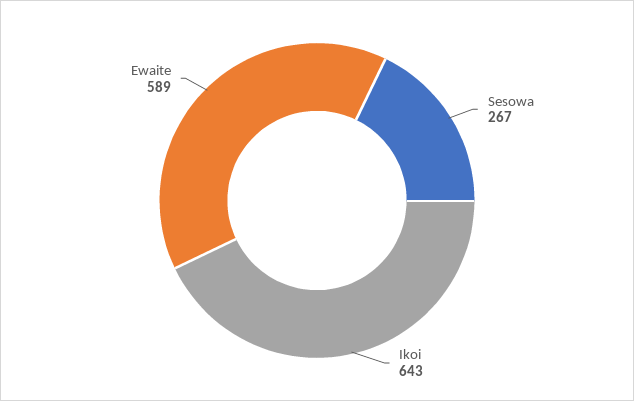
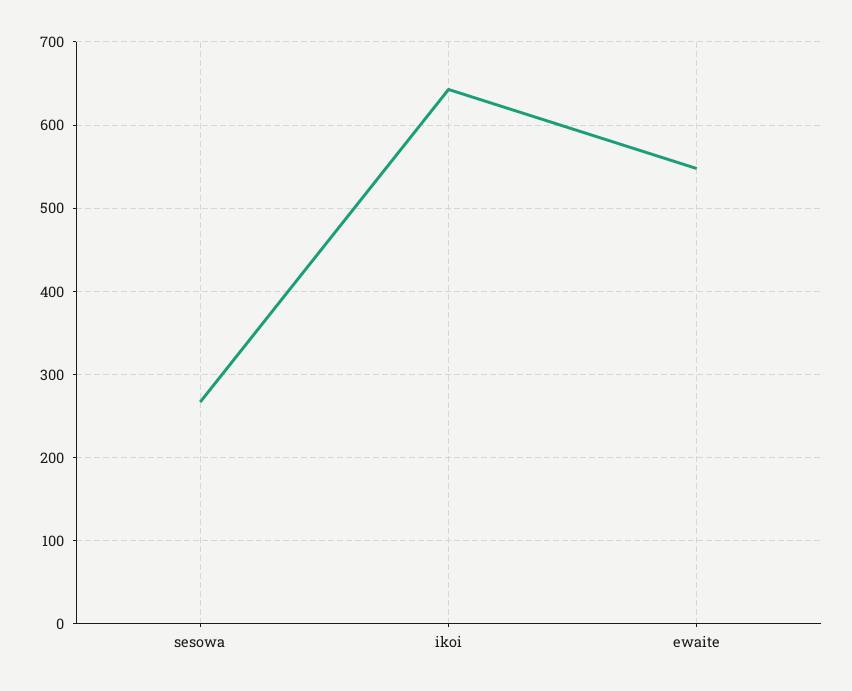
Ewaite: 589 -> 550

